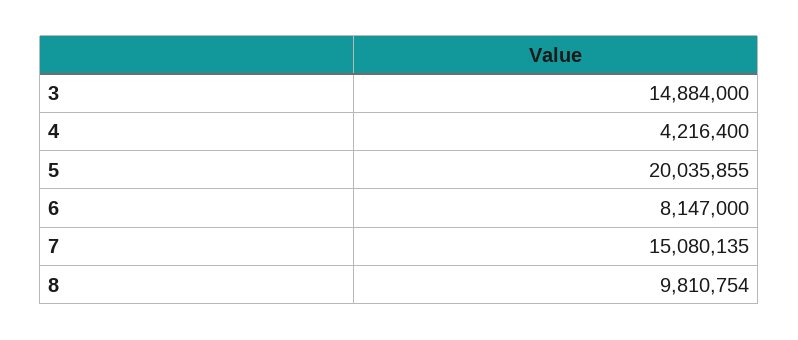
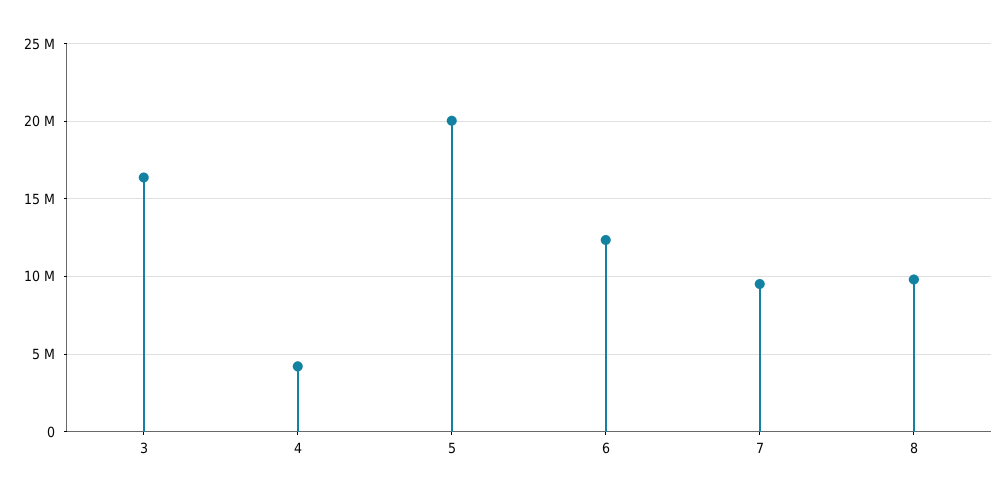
3: 14884000 -> 16500000
6: 8147000 -> 12500000
7: 15080135 -> 9500000

